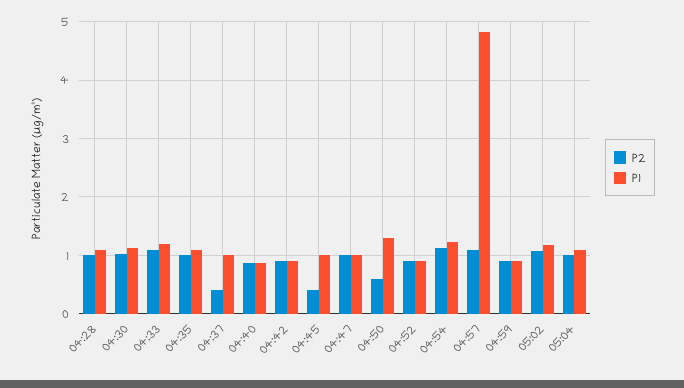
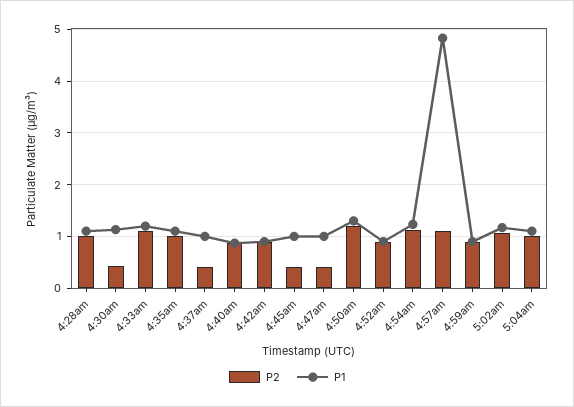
P2, 04:30: 1 -> 0.4
P2, 04:47: 1 -> 0.4
P2, 04:50: 0.6 -> 1.2

